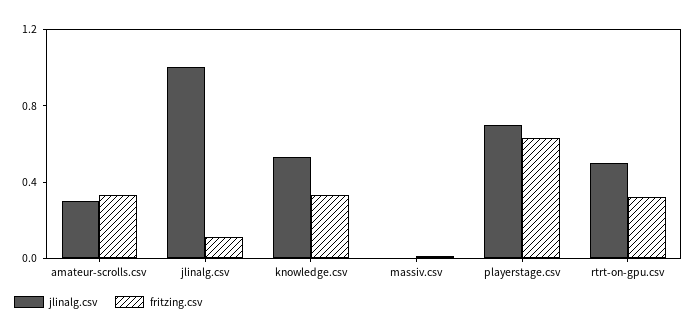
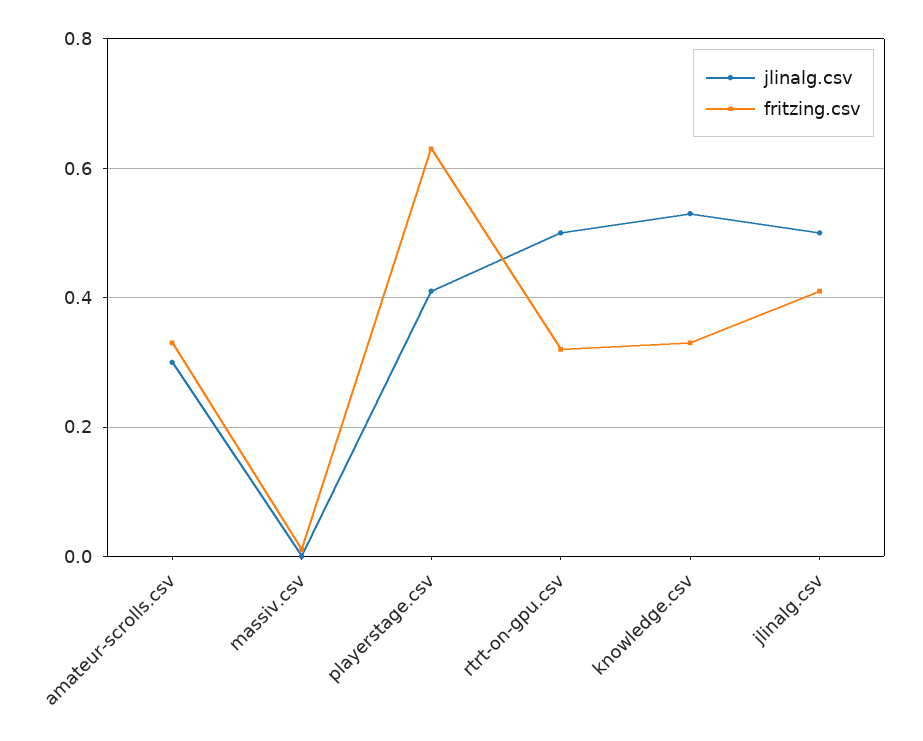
jlinalg.csv, jlinalg.csv: 1 -> 0.5
fritzing.csv, jlinalg.csv: 0.1 -> 0.4
jlinalg.csv, playerstage.csv: 0.7 -> 0.4

